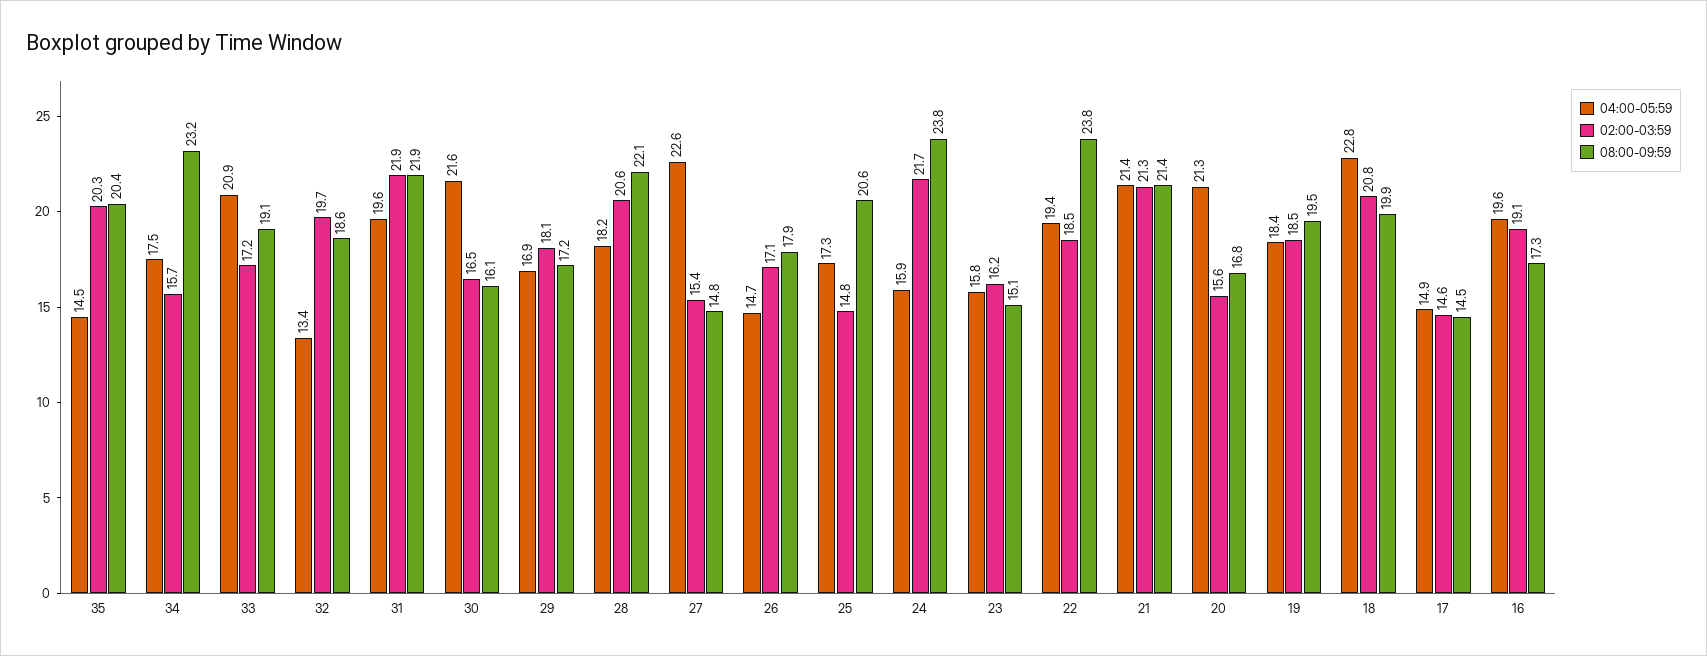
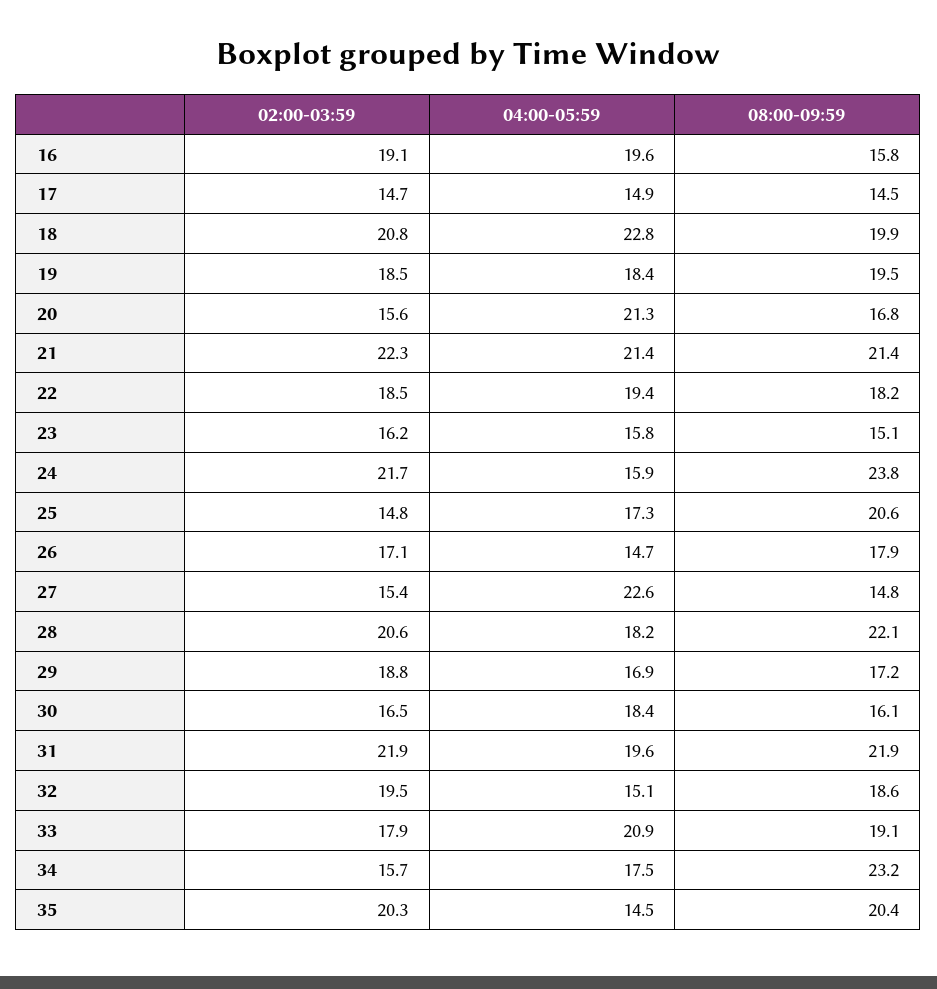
02:00-03:59, 33: 17.2 -> 17.9
04:00-05:59, 32: 13.4 -> 15.1
02:00-03:59, 32: 19.7 -> 19.5
04:00-05:59, 30: 21.6 -> 18.4
02:00-03:59, 29: 18.1 -> 18.8
08:00-09:59, 22: 23.8 -> 18.2
02:00-03:59, 21: 21.3 -> 22.3
02:00-03:59, 17: 14.6 -> 14.7
08:00-09:59, 16: 17.3 -> 15.8

